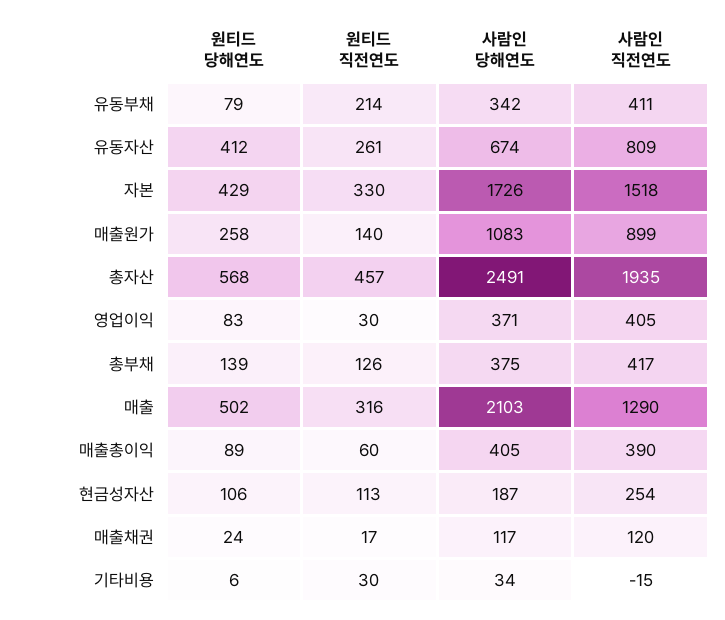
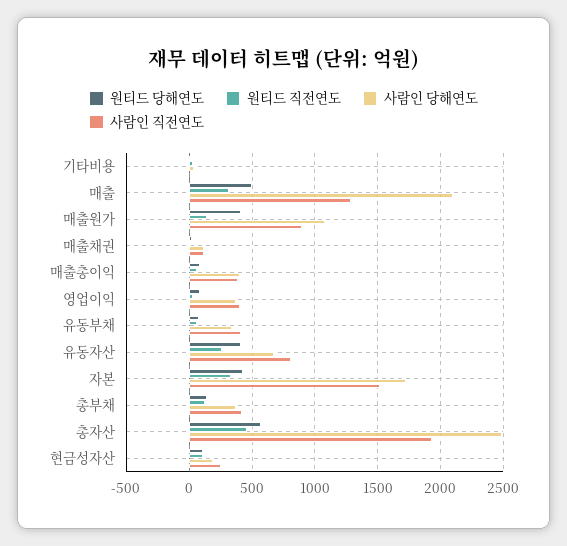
원티드 직전연도, 유동부채: 214 -> 50
원티드 당해연도, 매출원가: 258 -> 400

